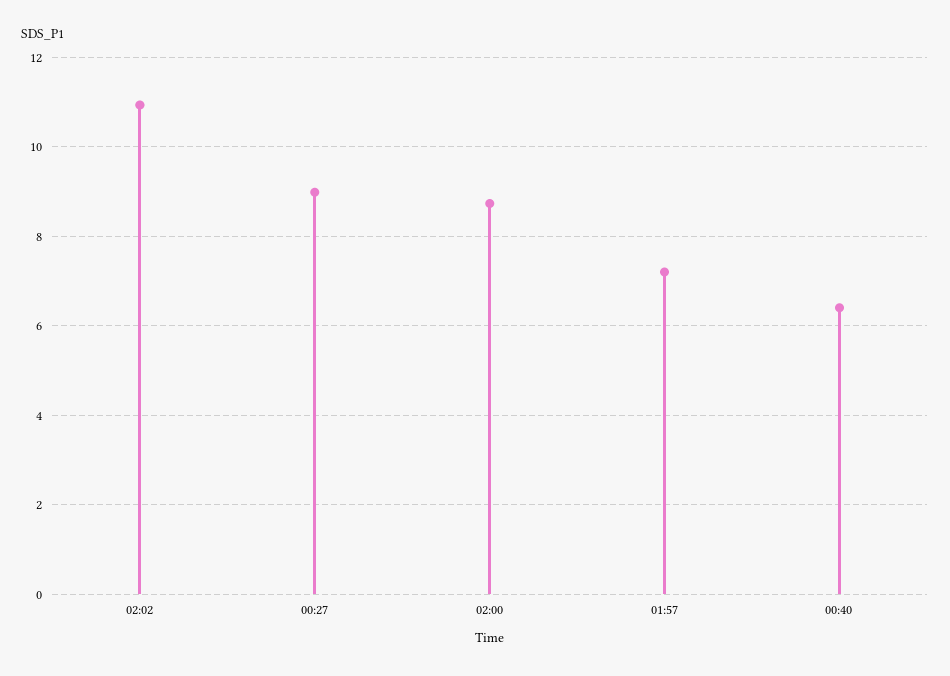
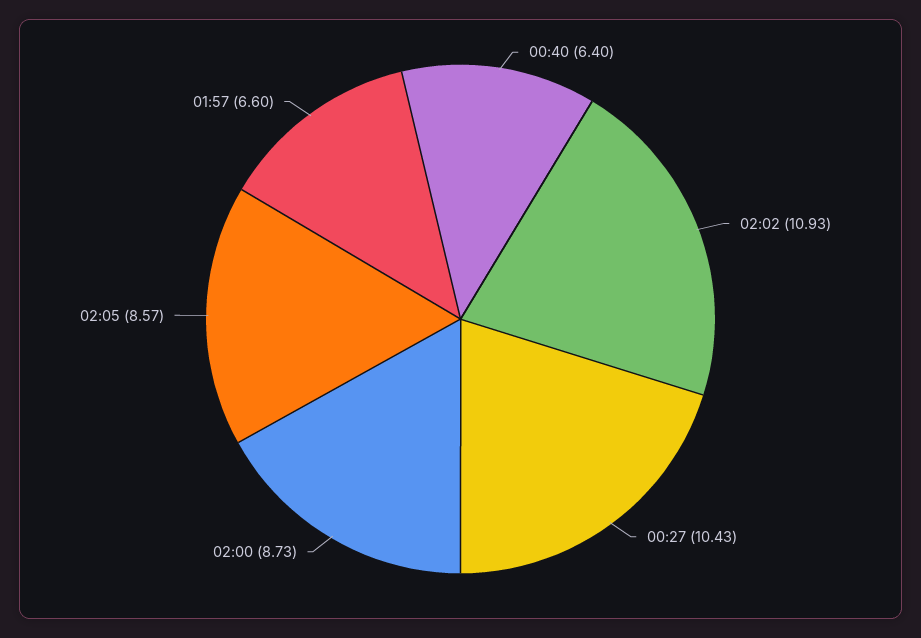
00:27: 9 -> 10.43
01:57: 7.2 -> 6.6
02:05: none -> 8.57

